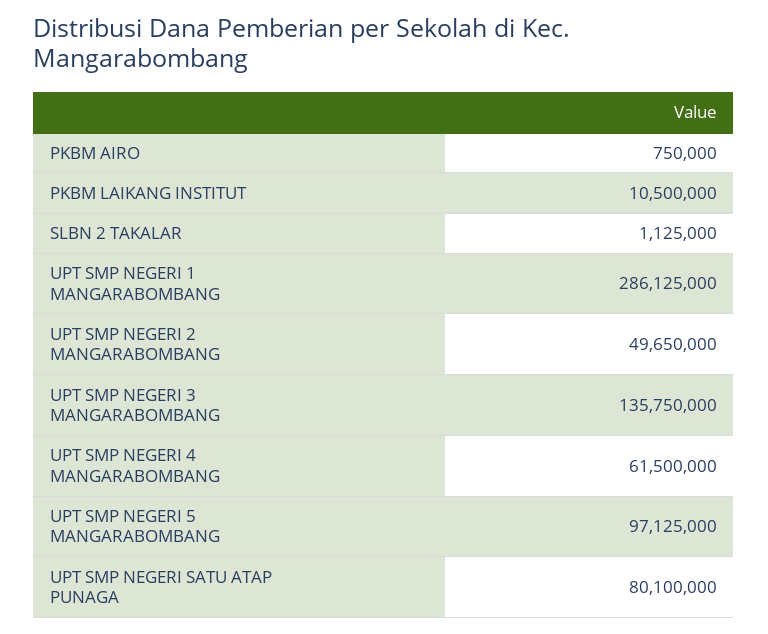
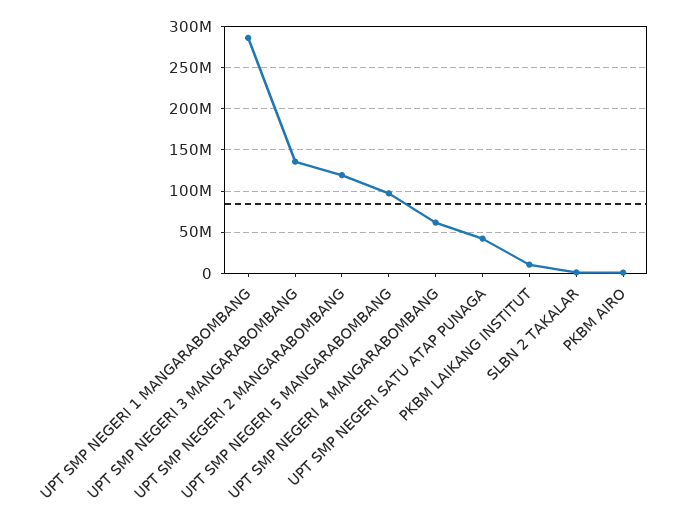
UPT SMP NEGERI 2 MANGARABOMBANG: 49650000 -> 120000000
UPT SMP NEGERI SATU ATAP PUNAGA: 80100000 -> 40000000

